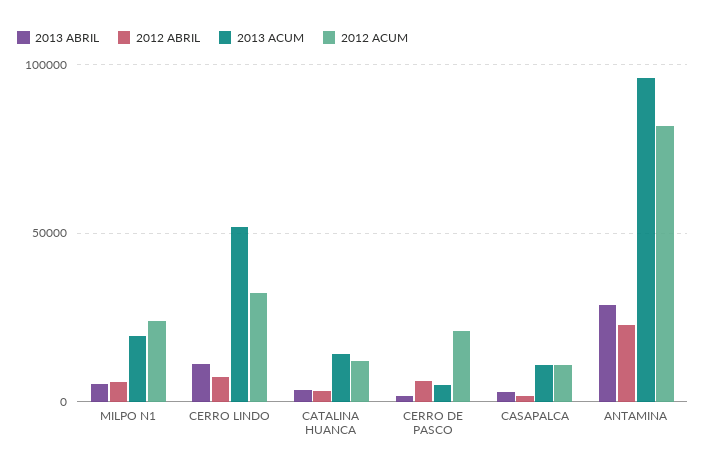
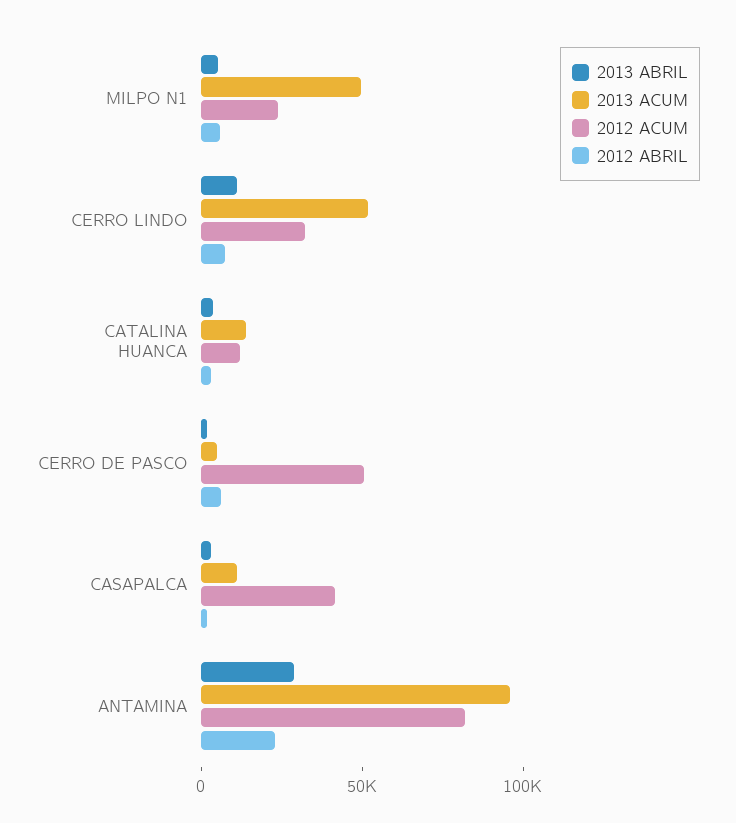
2013 ACUM, MILPO N1: 20000 -> 50000
2012 ACUM, CERRO DE PASCO: 20000 -> 50000
2012 ACUM, CASAPALCA: 10000 -> 40000

